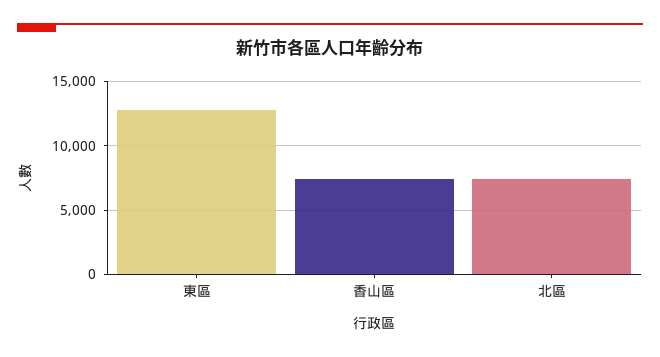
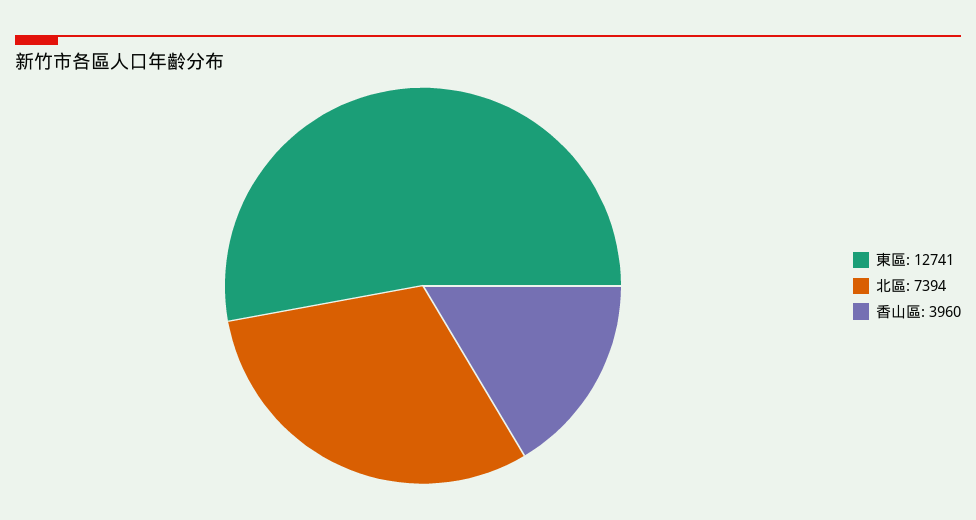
香山區: 7500 -> 3960

